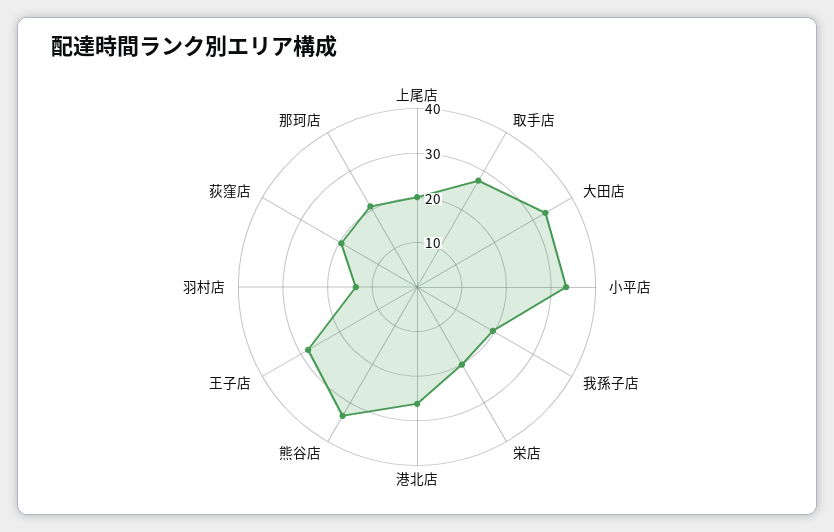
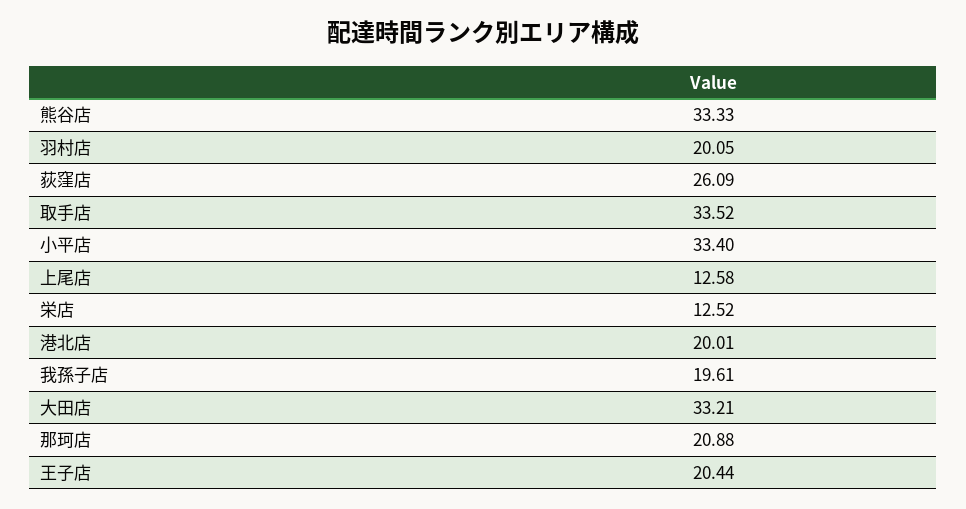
上尾店: 20 -> 12.58
取手店: 28 -> 33.52
栄店: 20 -> 12.52
港北店: 26 -> 20.01
王子店: 28 -> 20.44
羽村店: 14 -> 20.05
荻窪店: 20 -> 26.09

